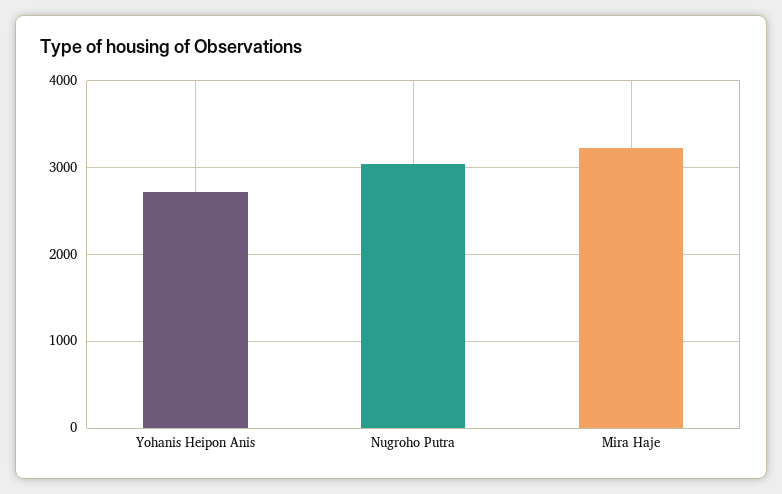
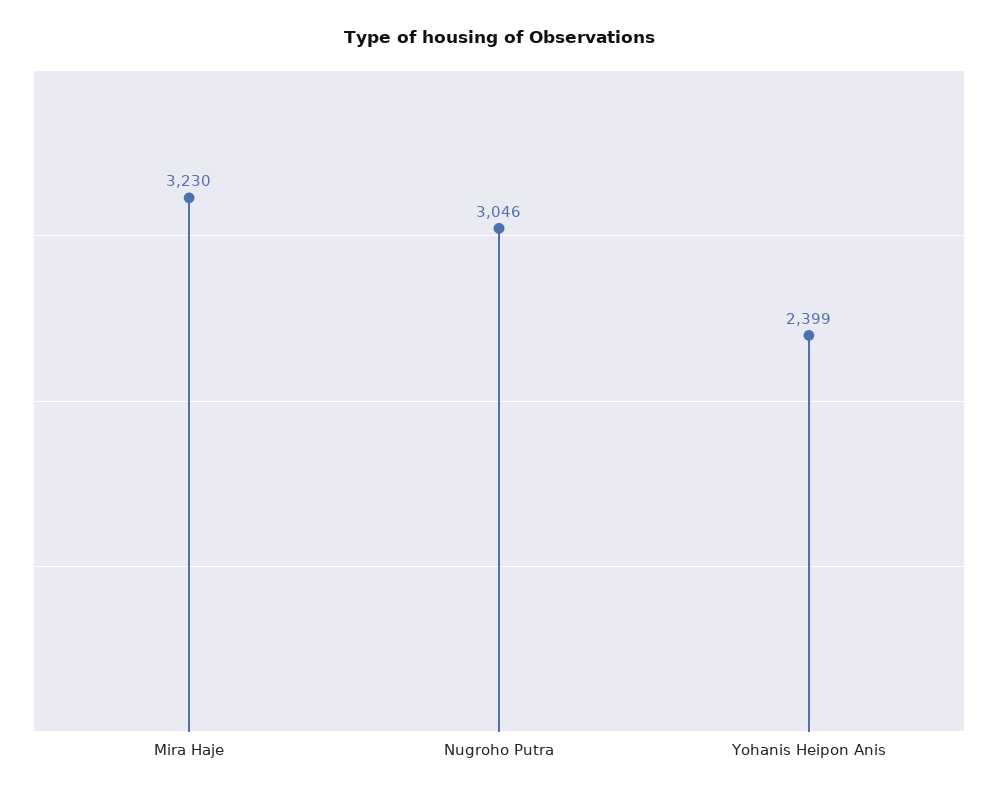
Yohanis Heipon Anis: 2700 -> 2399

